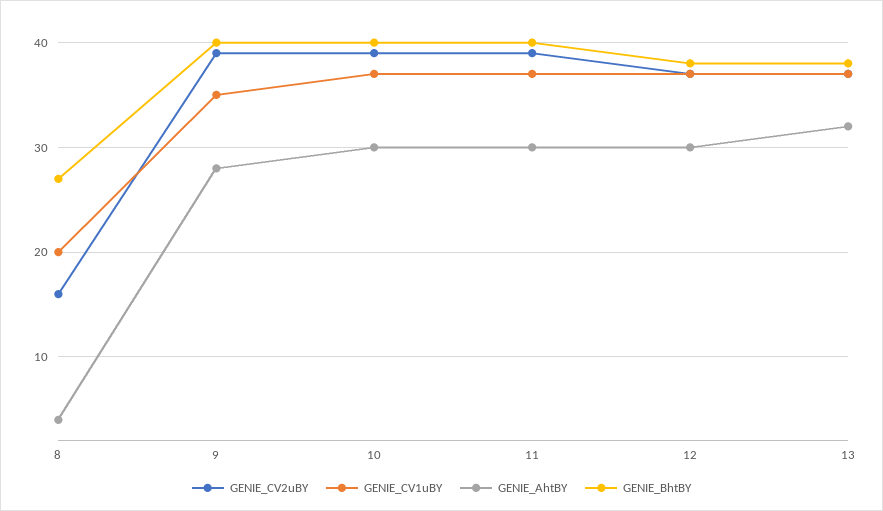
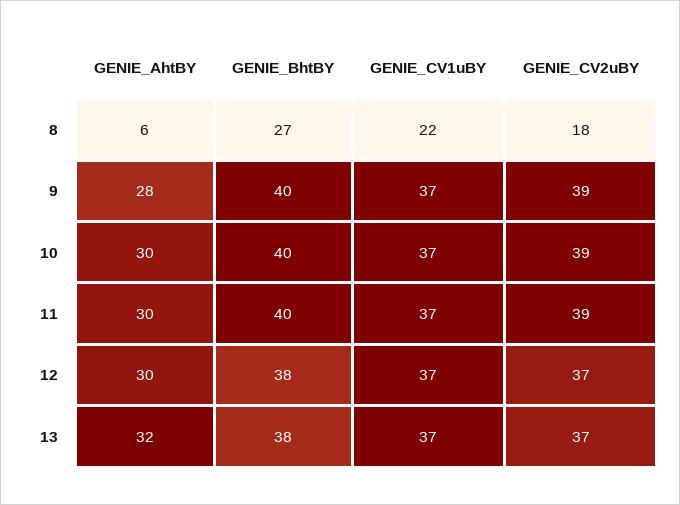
GENIE_CV2uBY, 8: 16 -> 18
GENIE_CV1uBY, 8: 20 -> 22
GENIE_AhtBY, 8: 4 -> 6
GENIE_CV1uBY, 9: 35 -> 37

